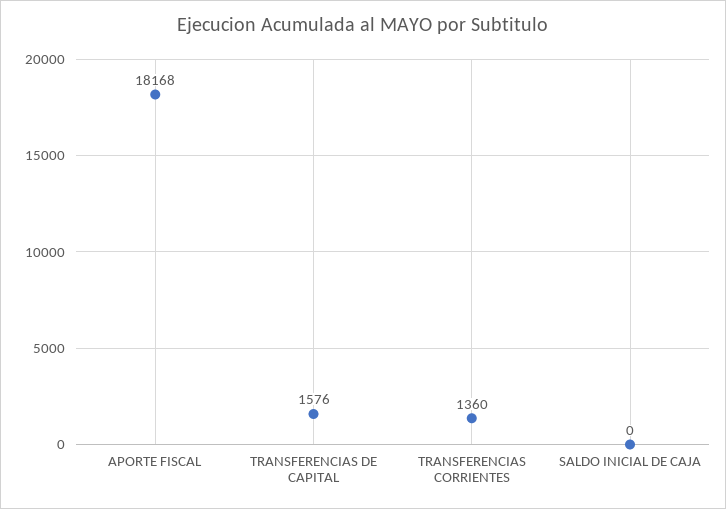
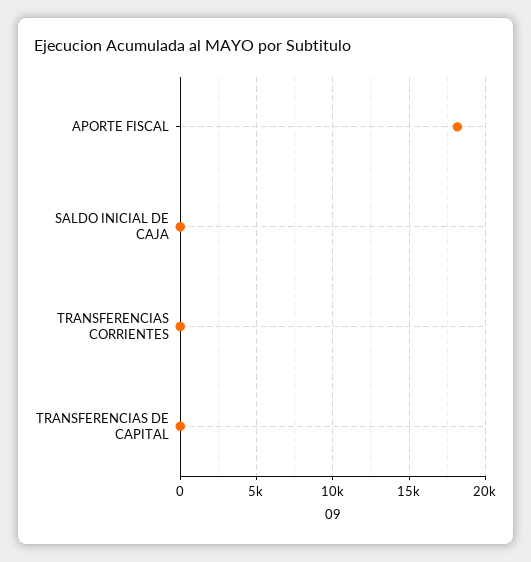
TRANSFERENCIAS DE CAPITAL: 1576 -> 0
TRANSFERENCIAS CORRIENTES: 1360 -> 0

